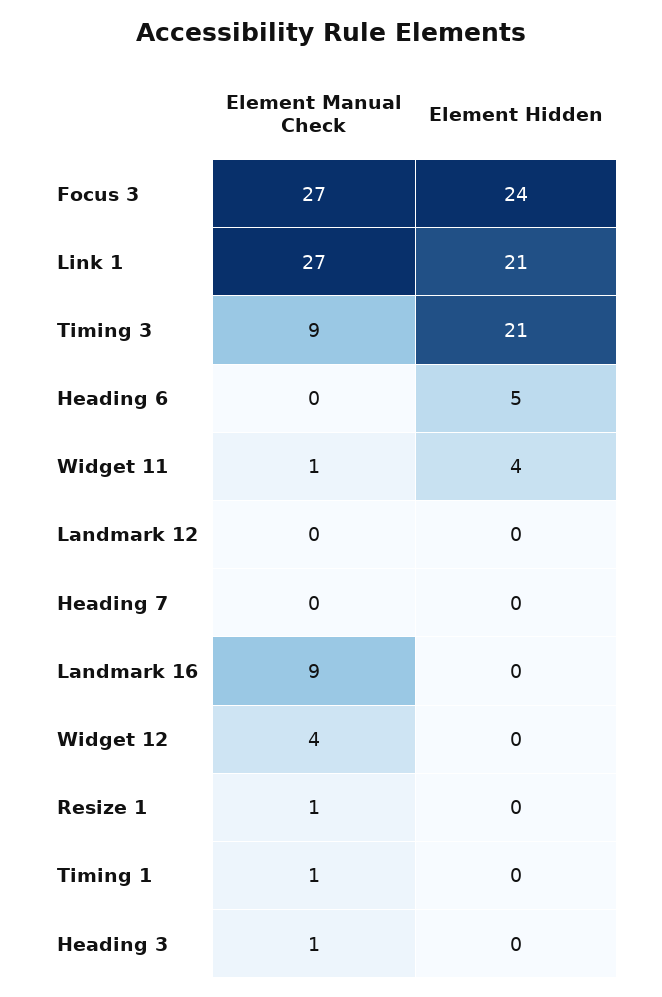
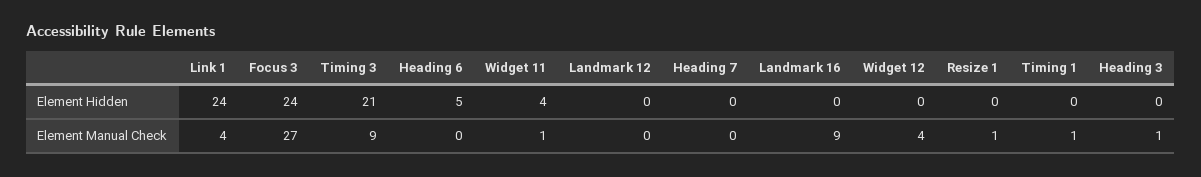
Element Manual Check, Link 1: 27 -> 4
Element Hidden, Link 1: 21 -> 24

